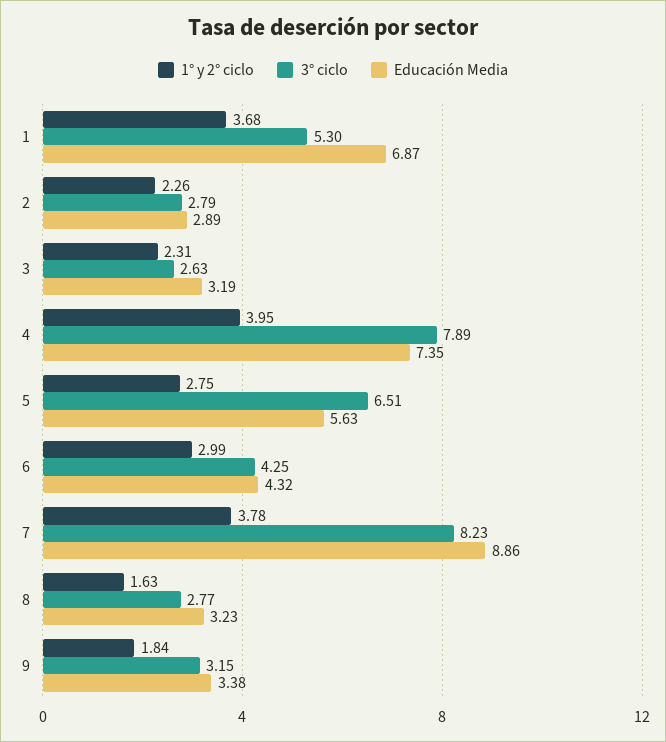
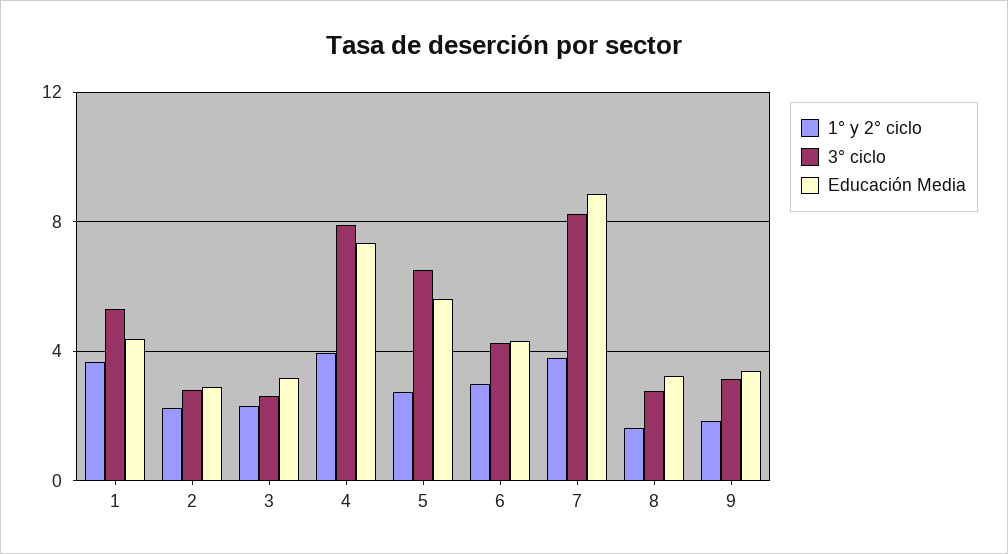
Educación Media, 1: 6.87 -> 4.5

